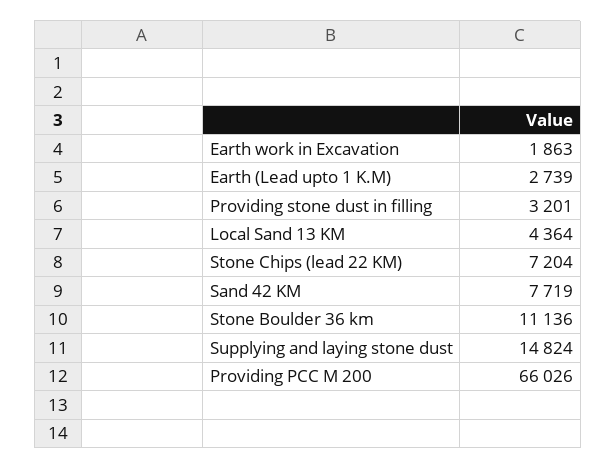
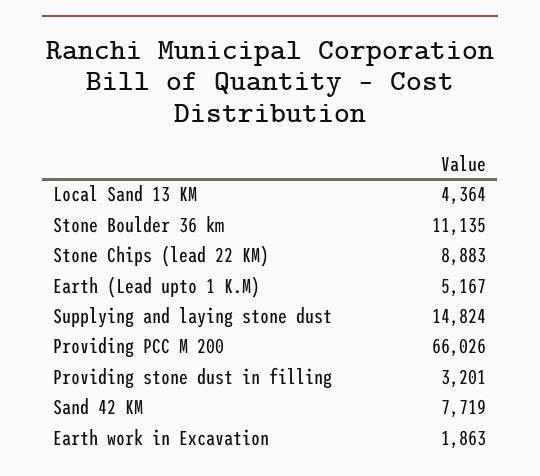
Earth (Lead upto 1 K.M): 2739 -> 5167
Stone Chips (lead 22 KM): 7204 -> 8883
Stone Boulder 36 km: 11136 -> 11135

